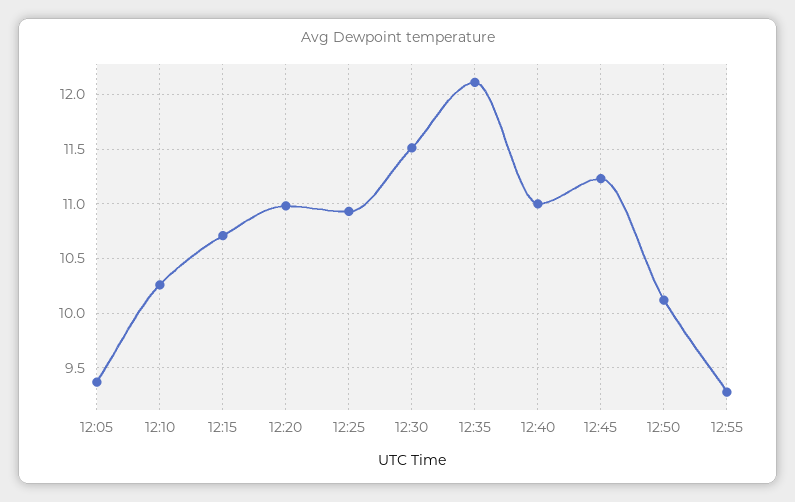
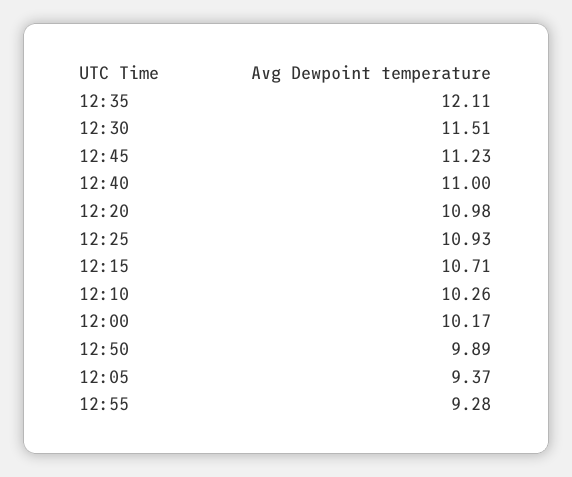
12:50: 10.1 -> 9.89
12:00: none -> 10.17

